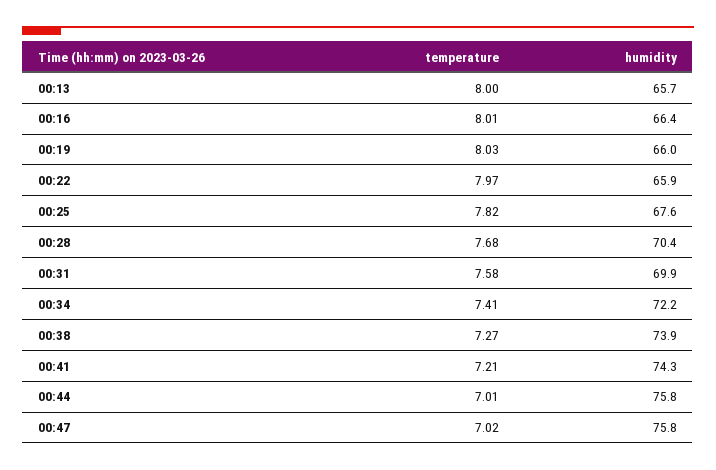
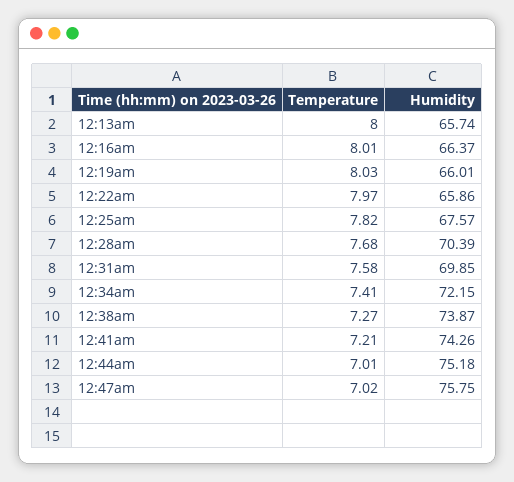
humidity, 00:44: 75.8 -> 75.18

